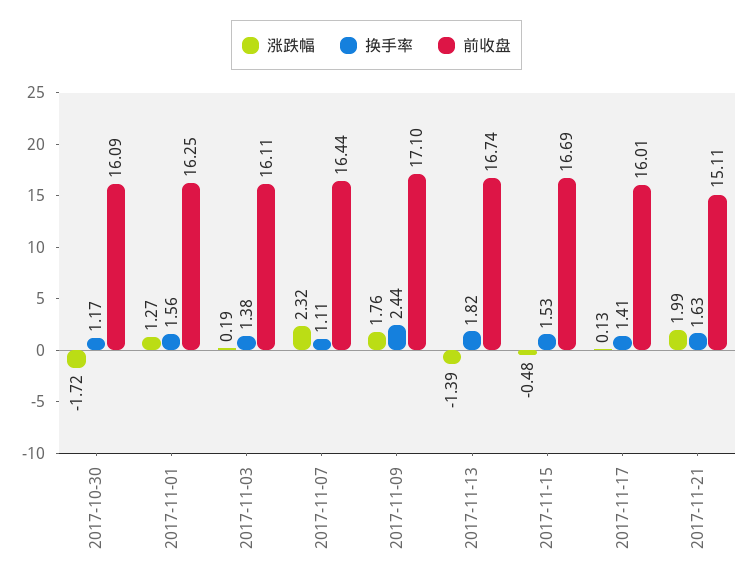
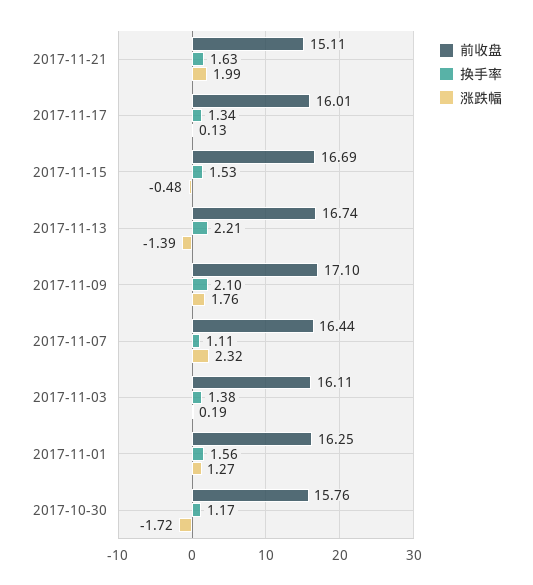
前收盘, 2017-10-30: 16.09 -> 15.76
换手率, 2017-11-09: 2.44 -> 2.1
换手率, 2017-11-13: 1.82 -> 2.21
换手率, 2017-11-17: 1.41 -> 1.34

